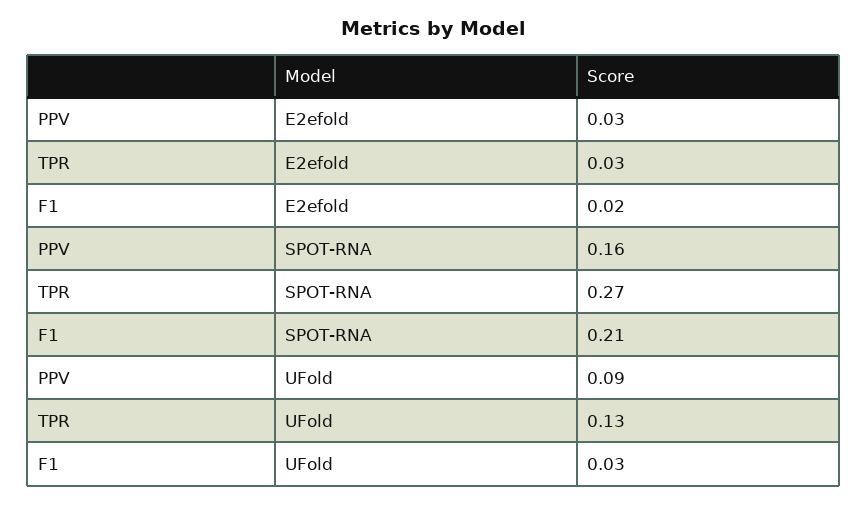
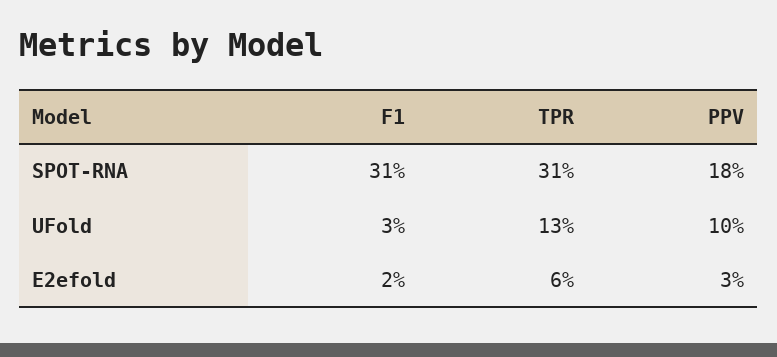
TPR, E2efold: 0.03 -> 0.06
PPV, SPOT-RNA: 0.16 -> 0.18
TPR, SPOT-RNA: 0.27 -> 0.31
F1, SPOT-RNA: 0.21 -> 0.31
PPV, UFold: 0.09 -> 0.1

